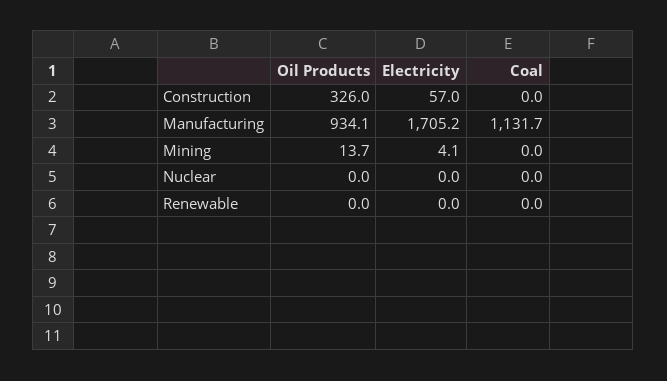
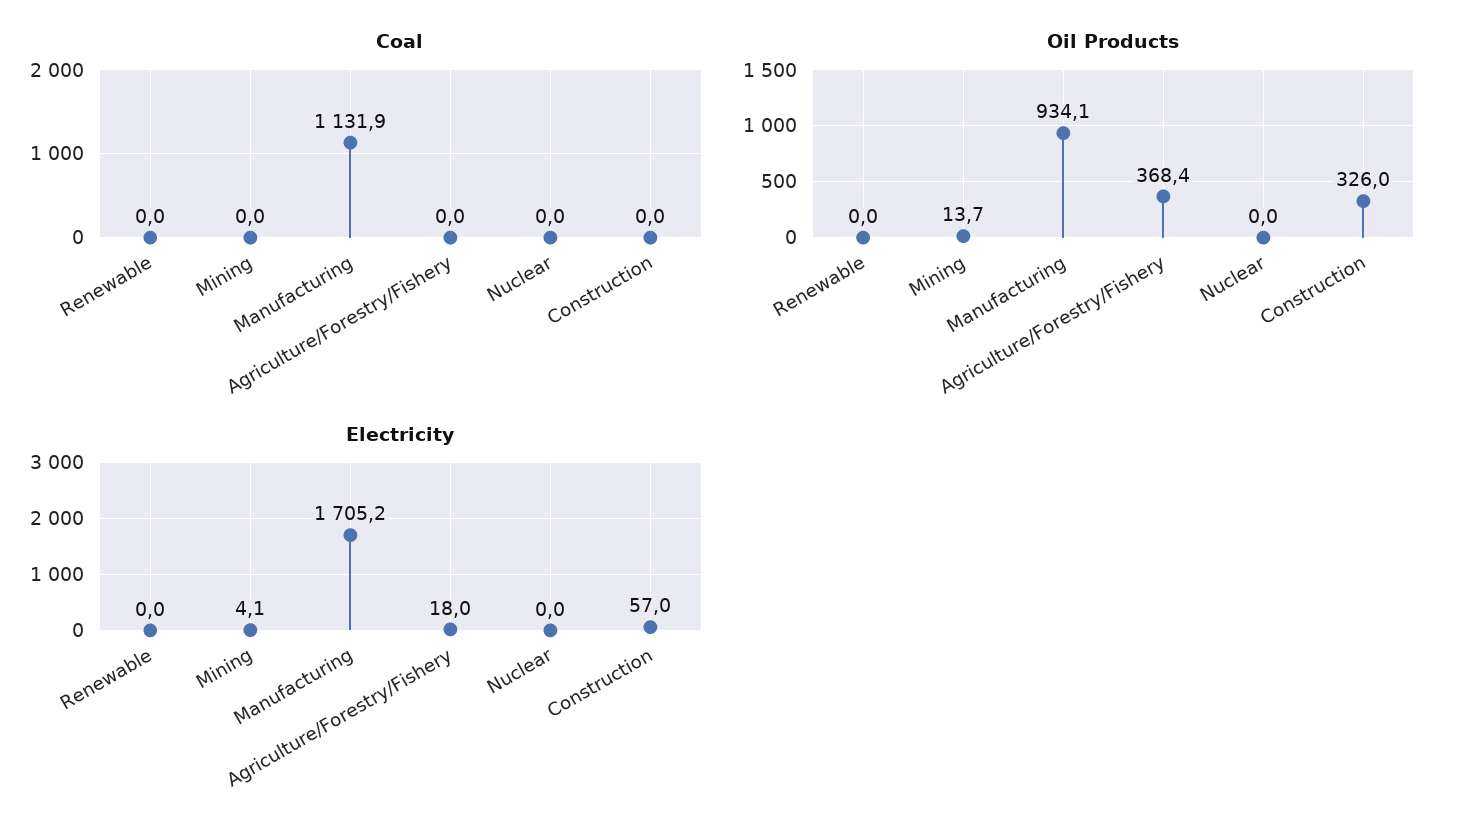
Coal, Manufacturing: 1131.7 -> 1131.9
Coal, Agriculture/Forestry/Fishery: none -> 0
Oil Products, Agriculture/Forestry/Fishery: none -> 368.4
Electricity, Agriculture/Forestry/Fishery: none -> 18

